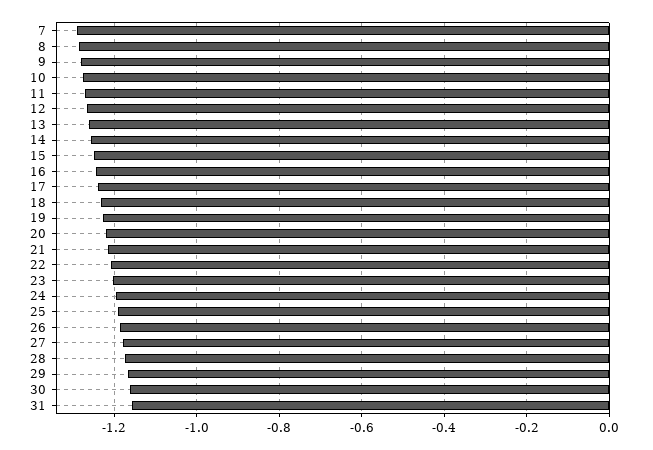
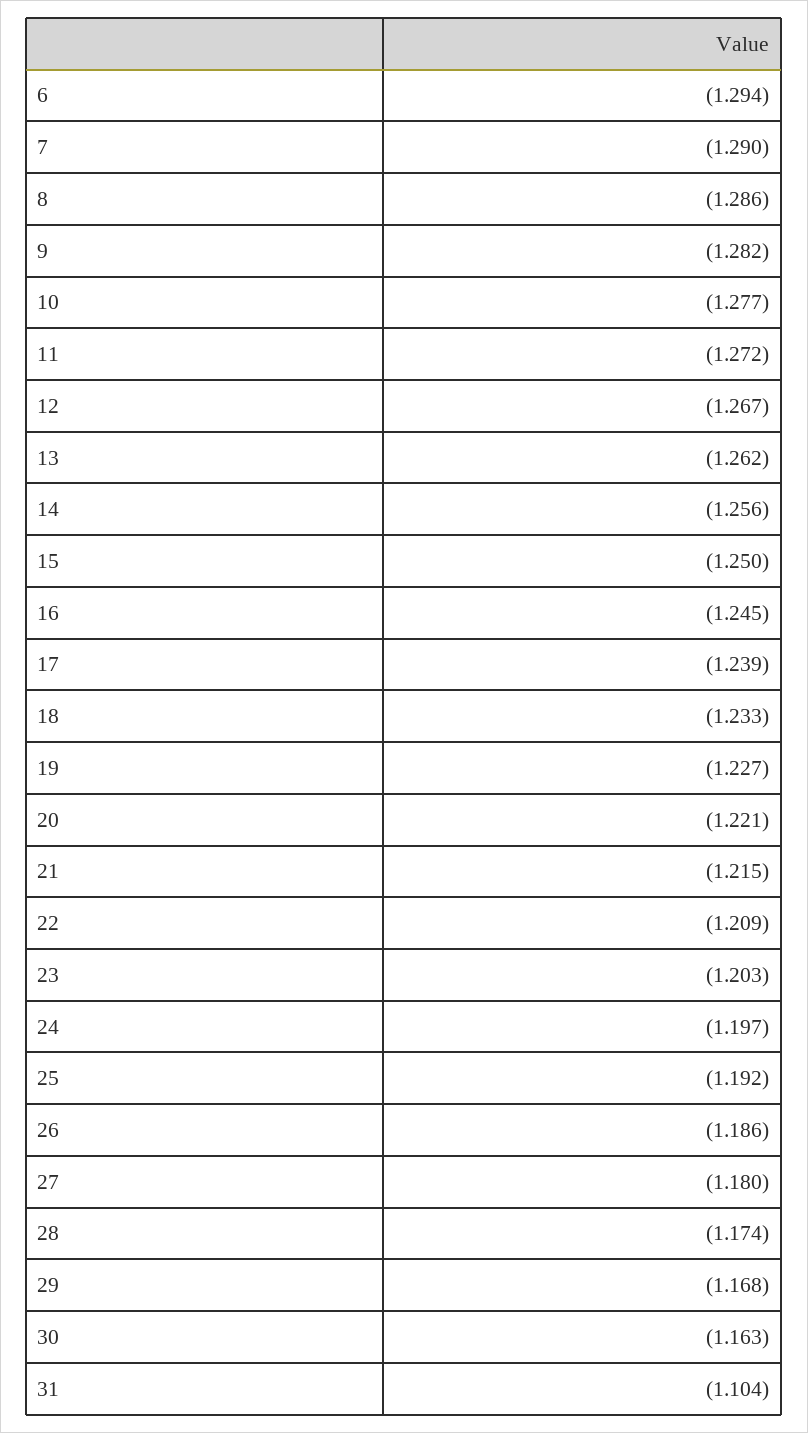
31: -1.16 -> -1.104
6: none -> -1.294

